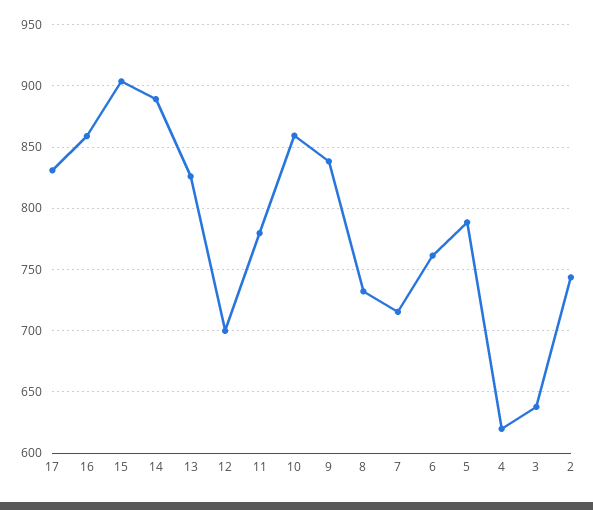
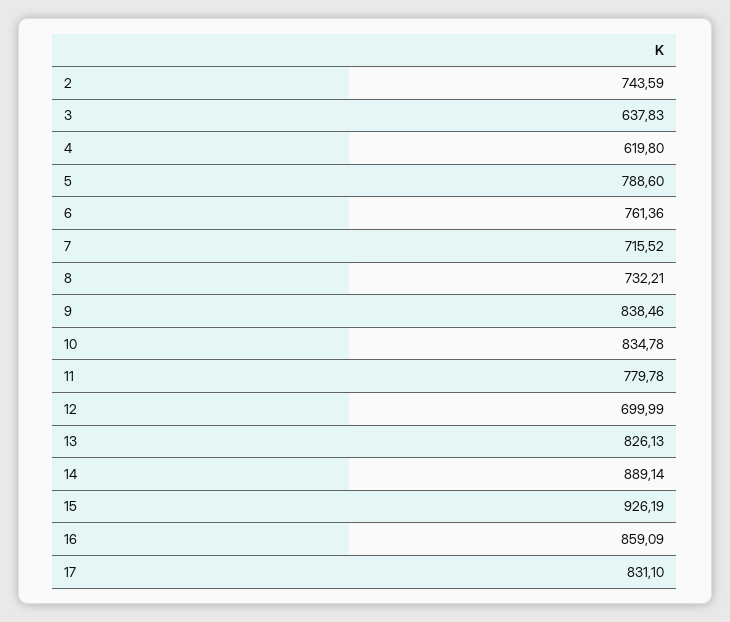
15: 905 -> 926.19
10: 860 -> 834.78

